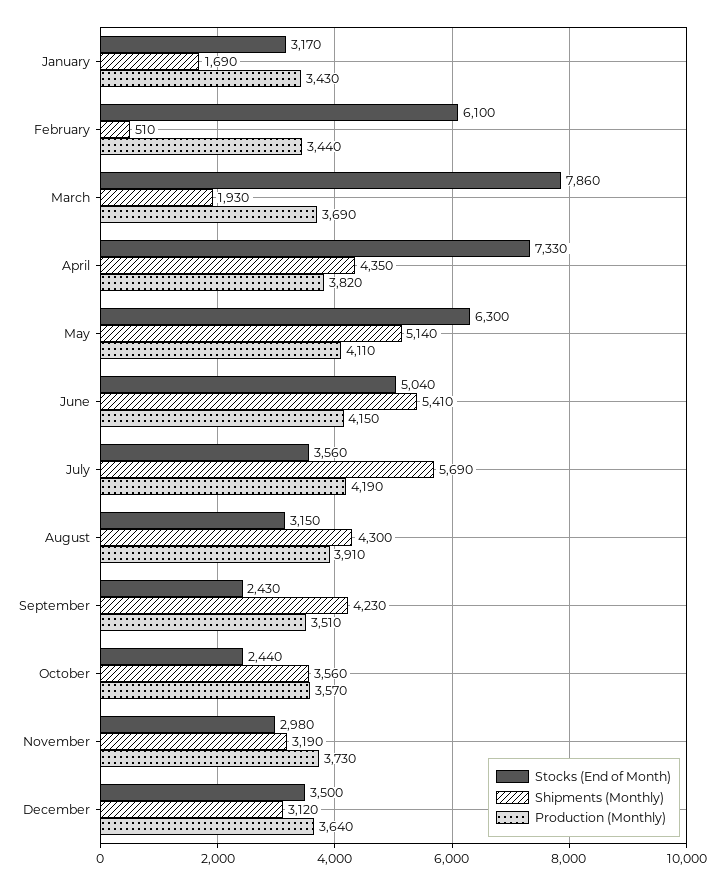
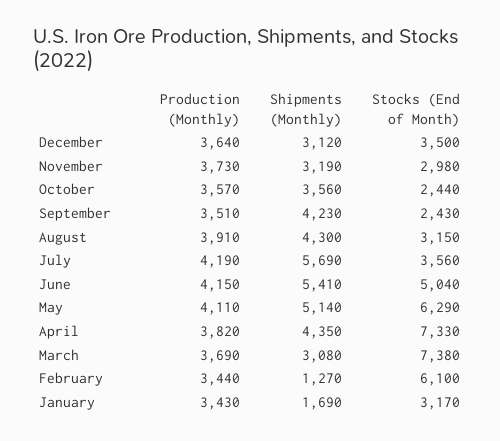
Shipments (Monthly), February: 510 -> 1270
Stocks (End of Month), March: 7860 -> 7380
Shipments (Monthly), March: 1930 -> 3080
Stocks (End of Month), May: 6300 -> 6290

